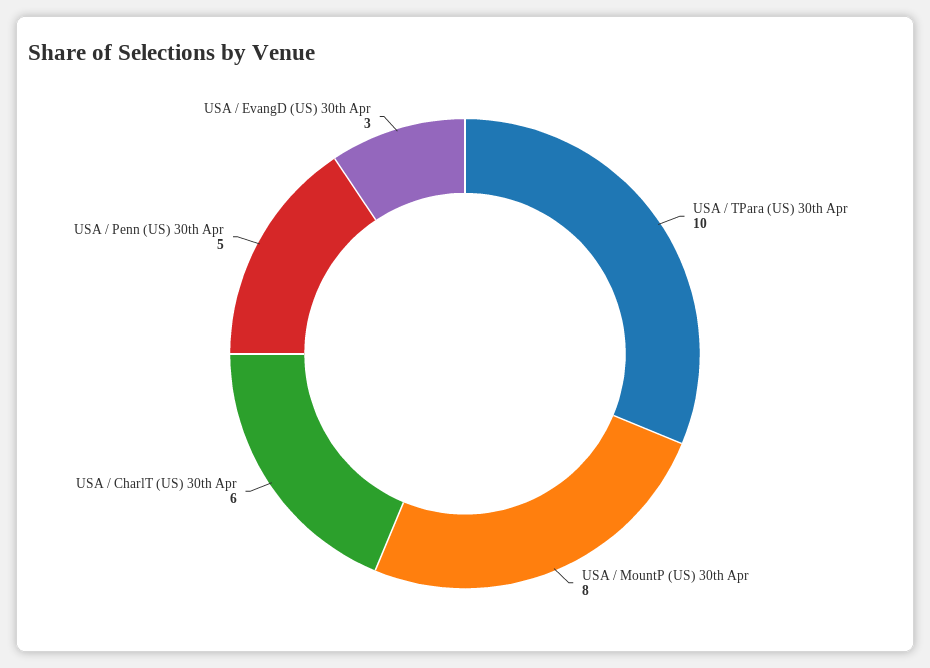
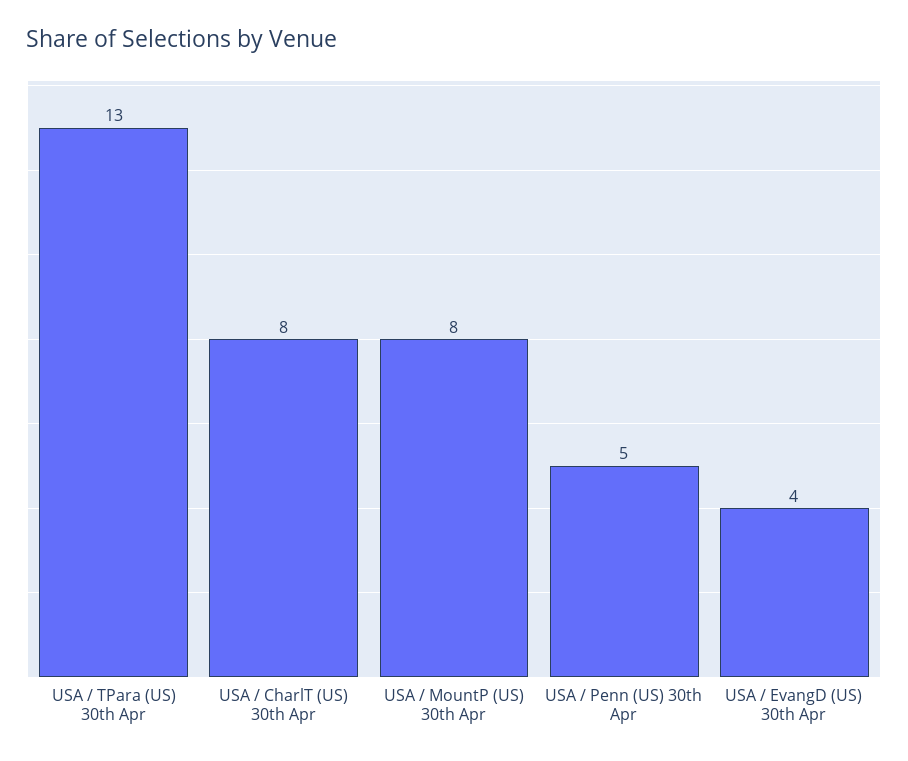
USA / TPara (US) 30th Apr: 10 -> 13
USA / CharlT (US) 30th Apr: 6 -> 8
USA / EvangD (US) 30th Apr: 3 -> 4

